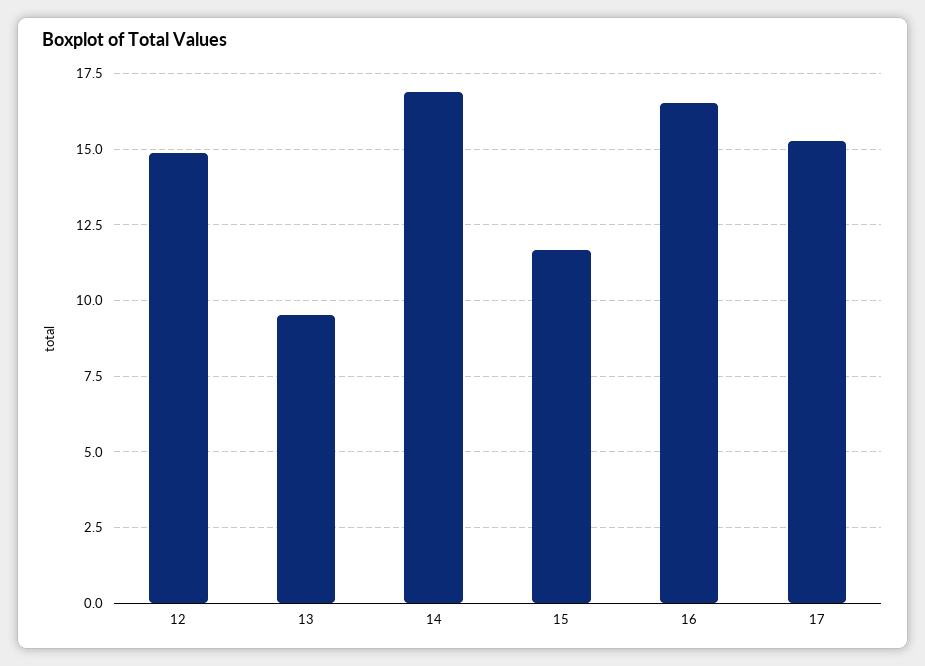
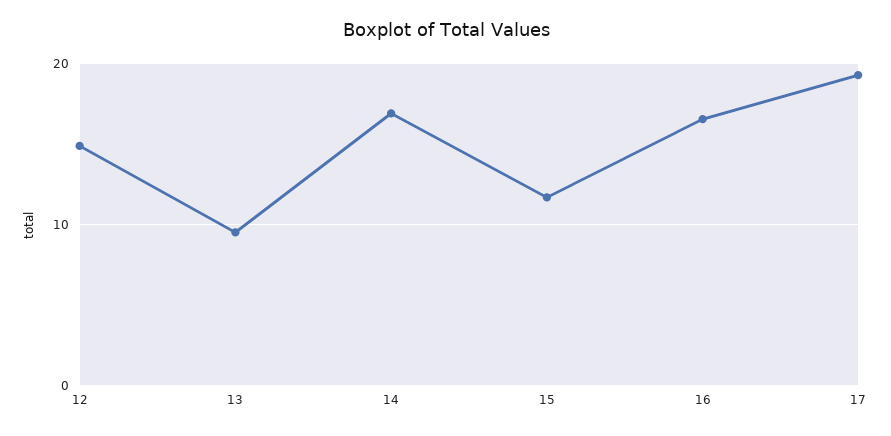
17: 15.25 -> 19

